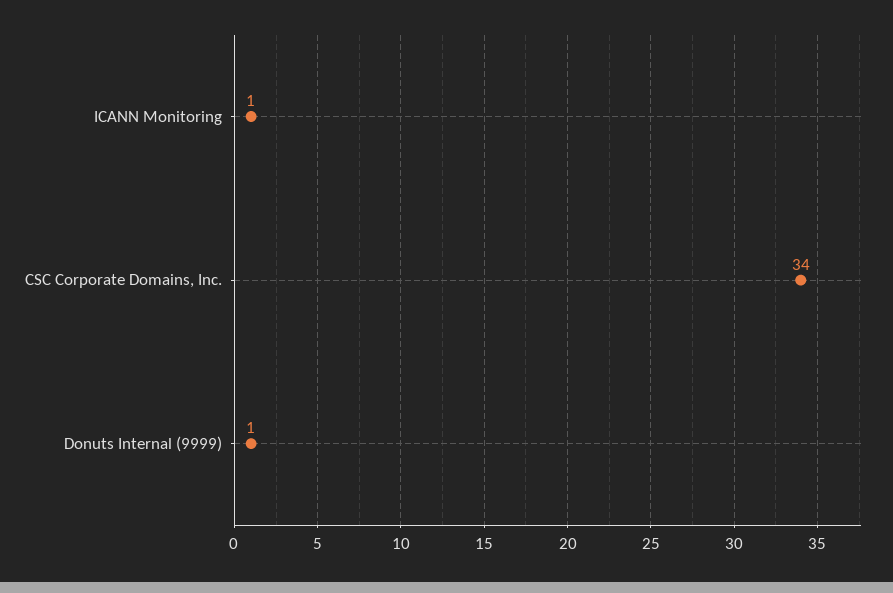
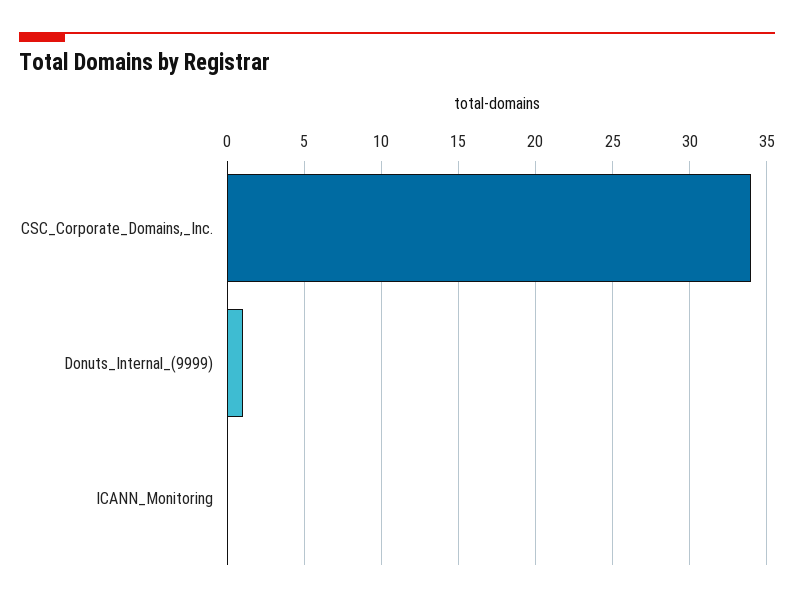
ICANN Monitoring: 1 -> 0

